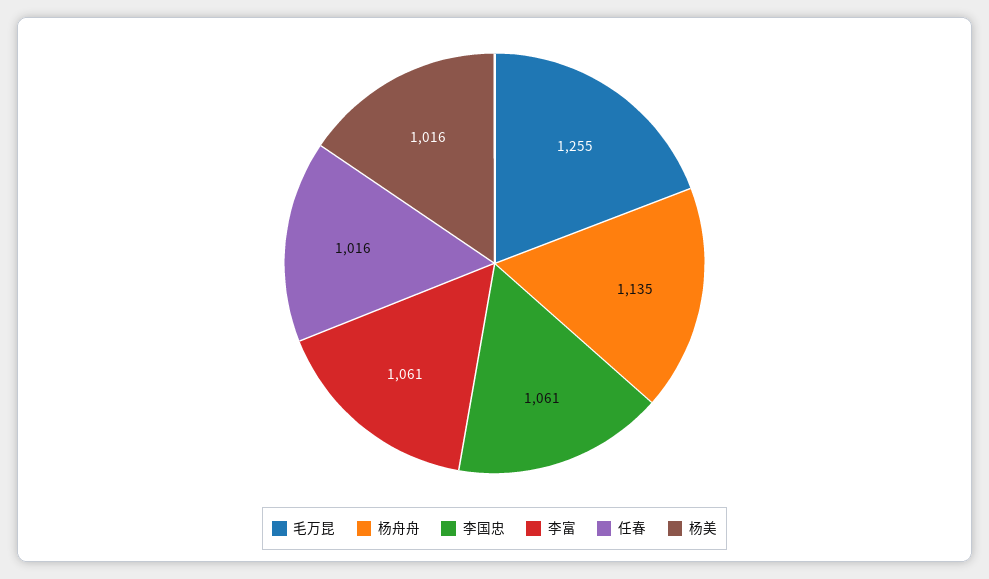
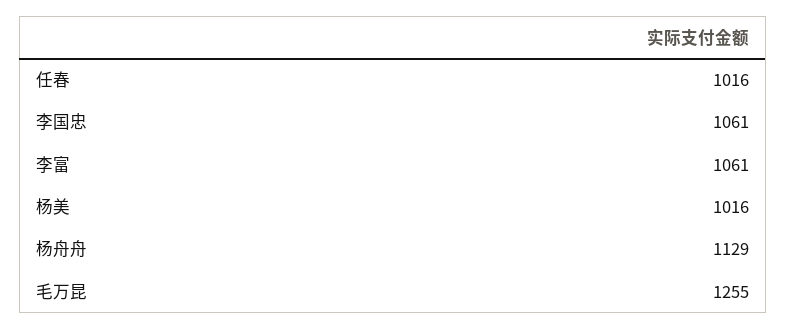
杨舟舟: 1135 -> 1129

